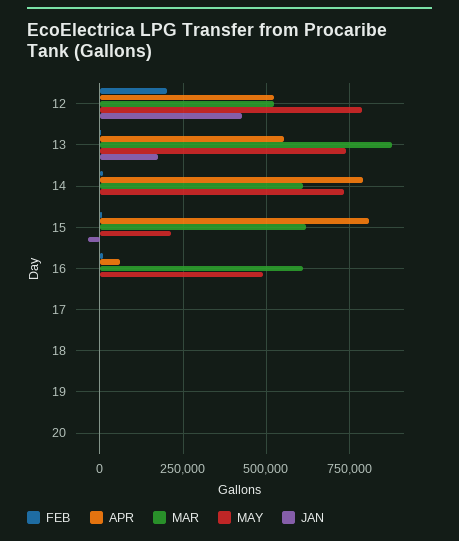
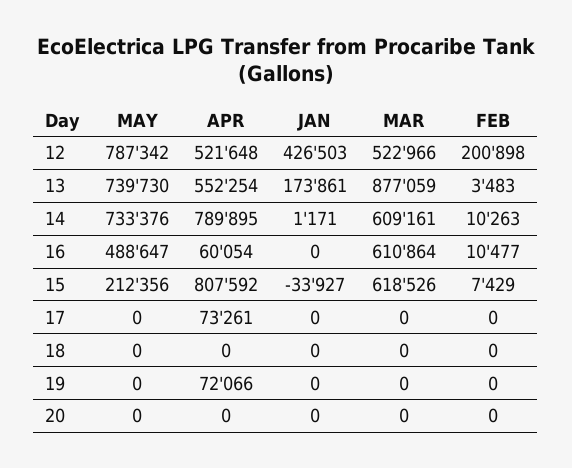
APR, 17: 0 -> 73261
APR, 19: 0 -> 72066

